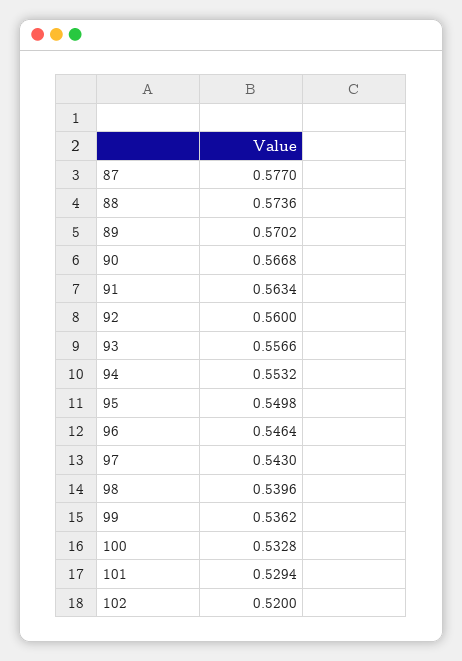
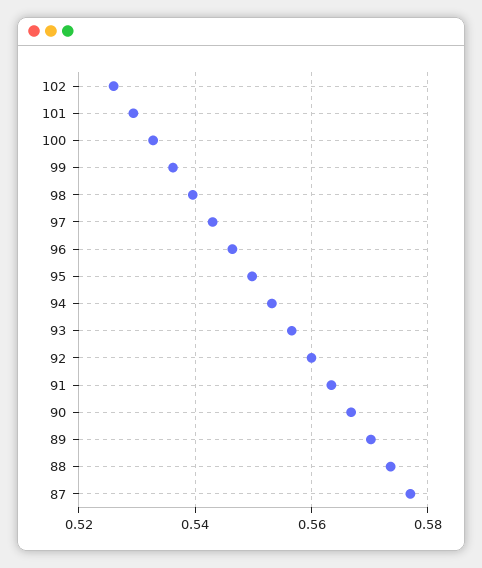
102: 0.52 -> 0.526

